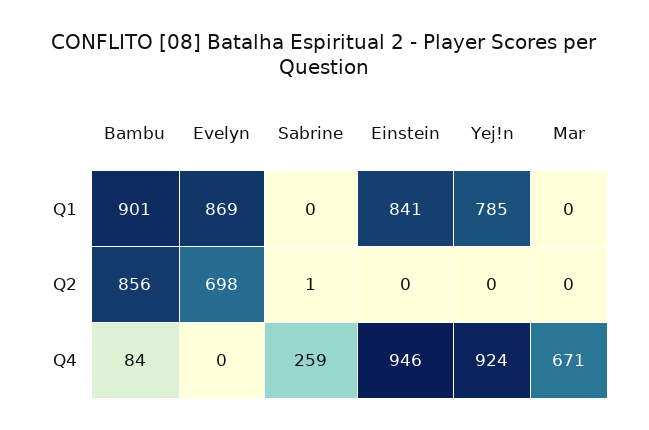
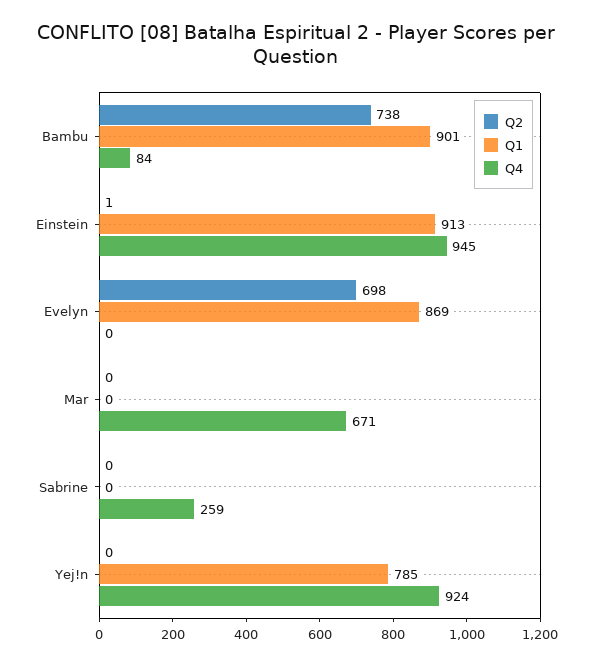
Q1, Einstein: 841 -> 913
Q2, Bambu: 856 -> 738
Q2, Sabrine: 1 -> 0
Q2, Einstein: 0 -> 1
Q4, Einstein: 946 -> 945

